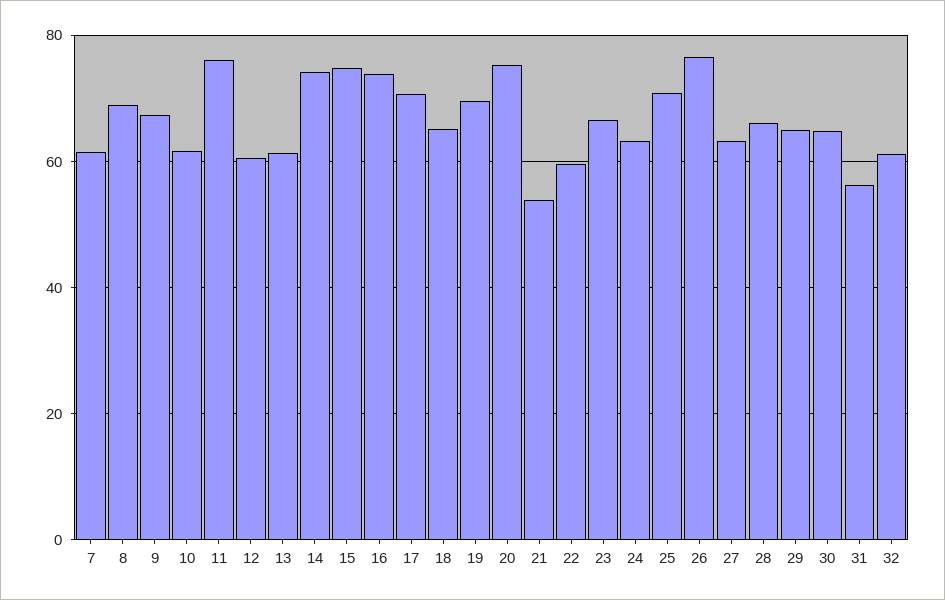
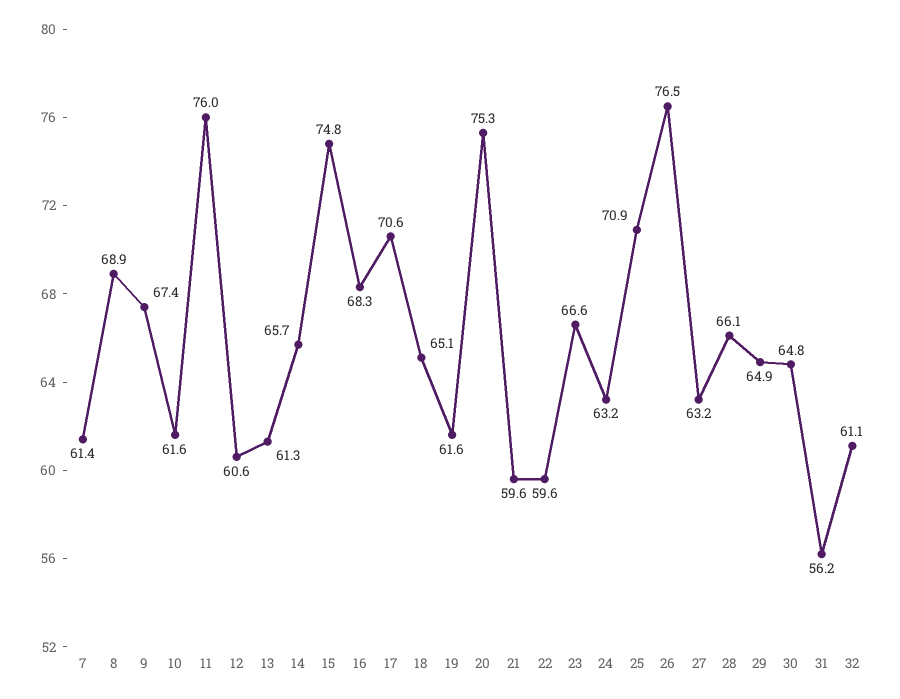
14: 74 -> 65.7
16: 74 -> 68.3
19: 70 -> 61.6
21: 54 -> 59.6

